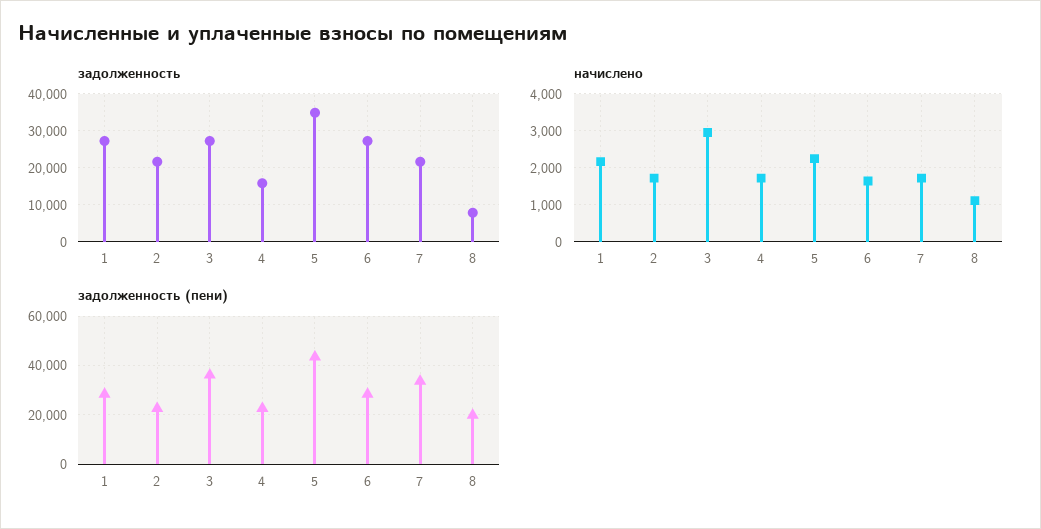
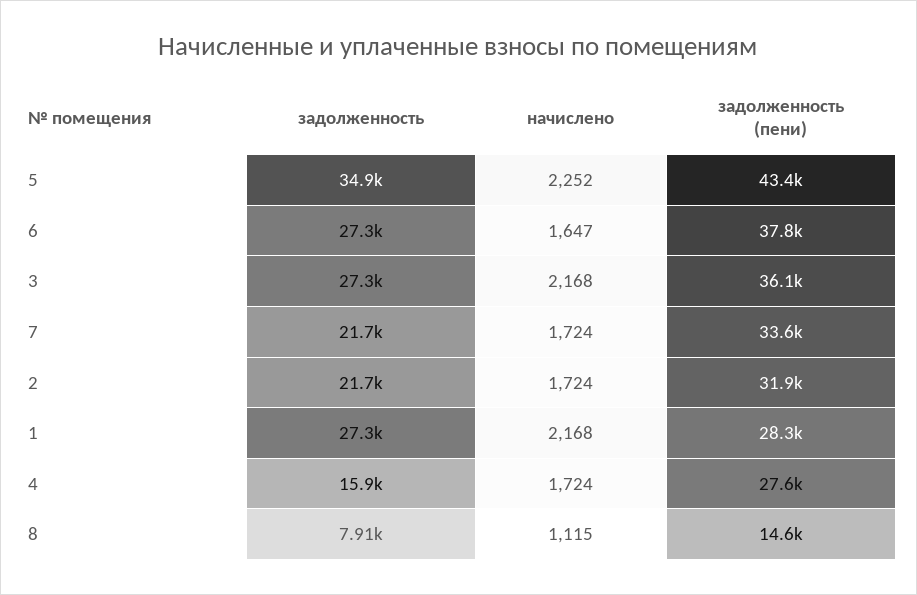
начислено, 3: 3000 -> 2168
задолженность (пени), 2: 22500 -> 31900
задолженность (пени), 4: 22500 -> 27600
задолженность (пени), 6: 27500 -> 37800
задолженность (пени), 8: 20000 -> 14600

